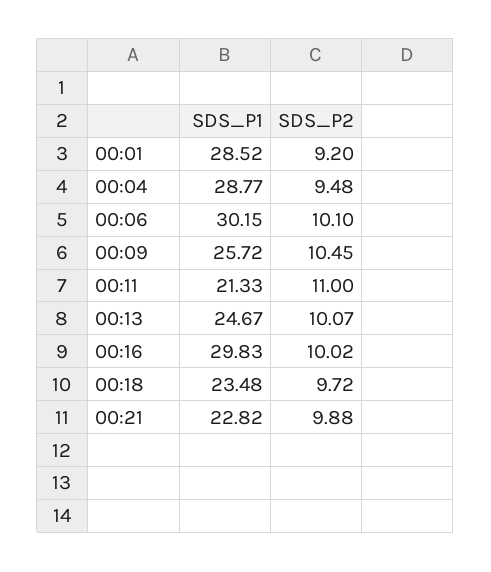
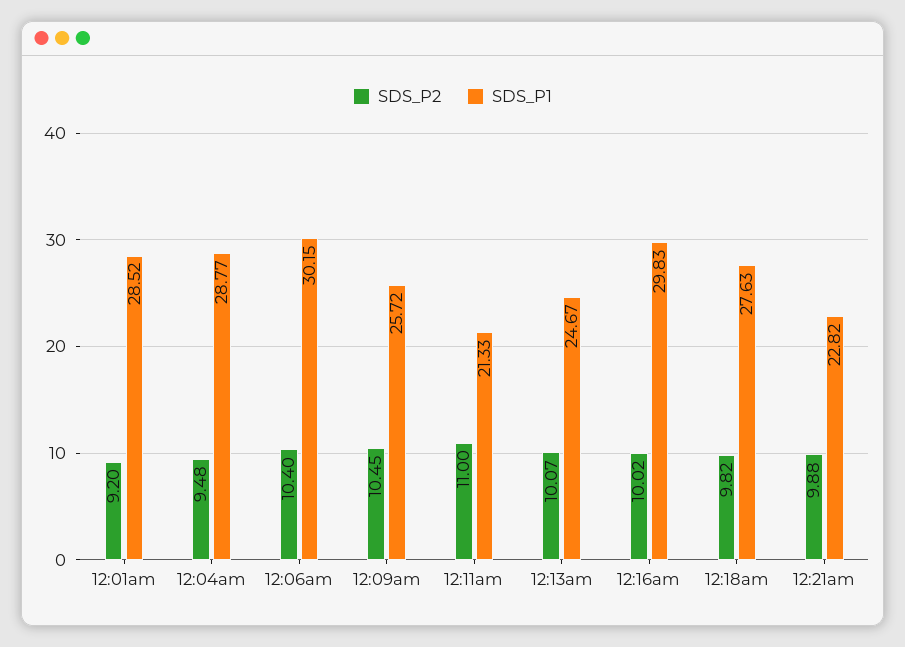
SDS_P2, 00:06: 10.1 -> 10.4
SDS_P1, 00:18: 23.48 -> 27.63
SDS_P2, 00:18: 9.72 -> 9.82

